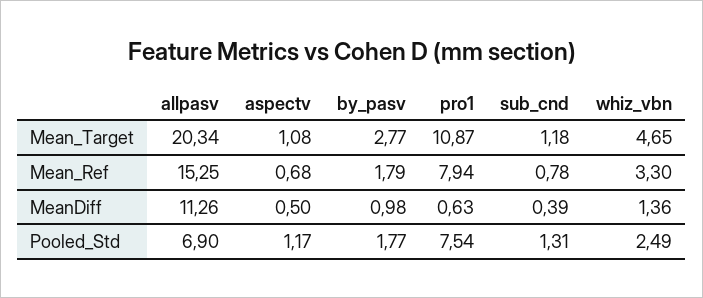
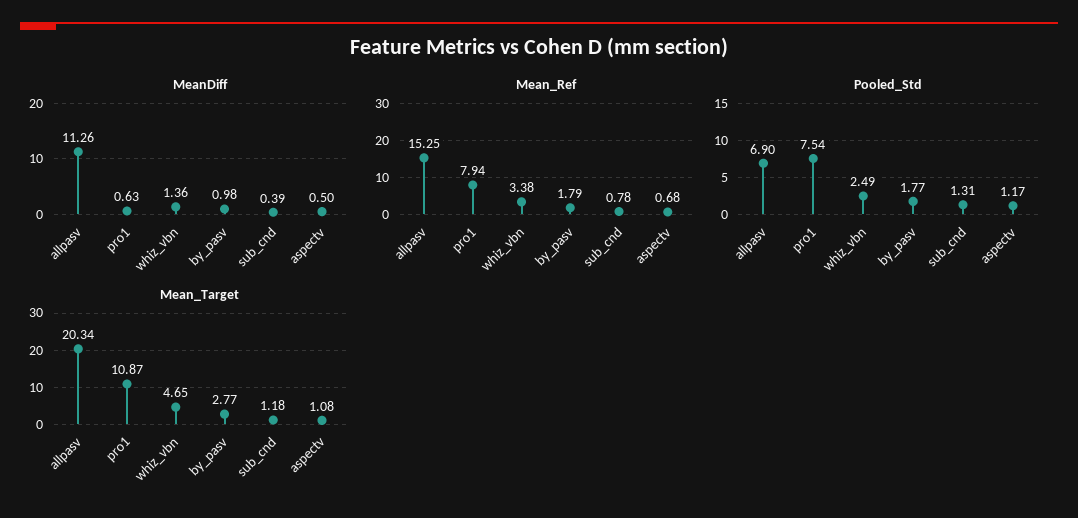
Mean_Ref, whiz_vbn: 3.3 -> 3.38

